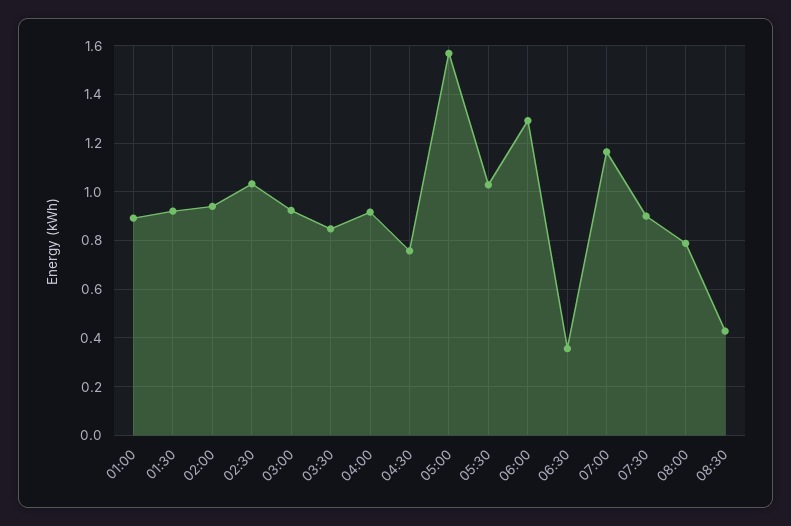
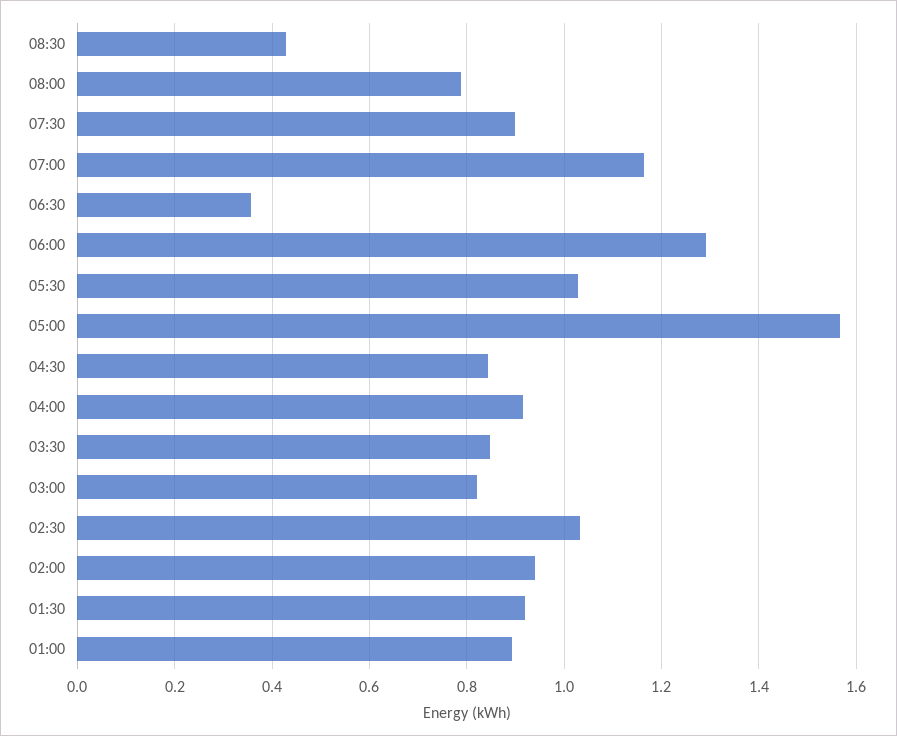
03:00: 0.925 -> 0.82
04:30: 0.75 -> 0.84

